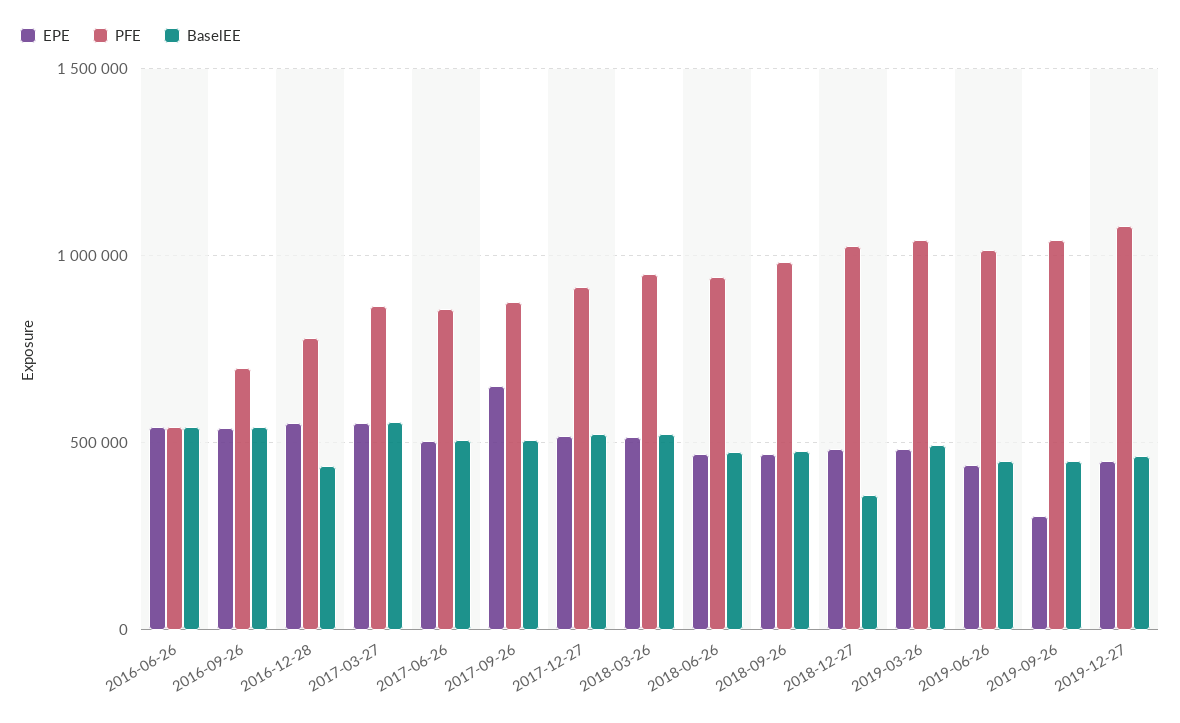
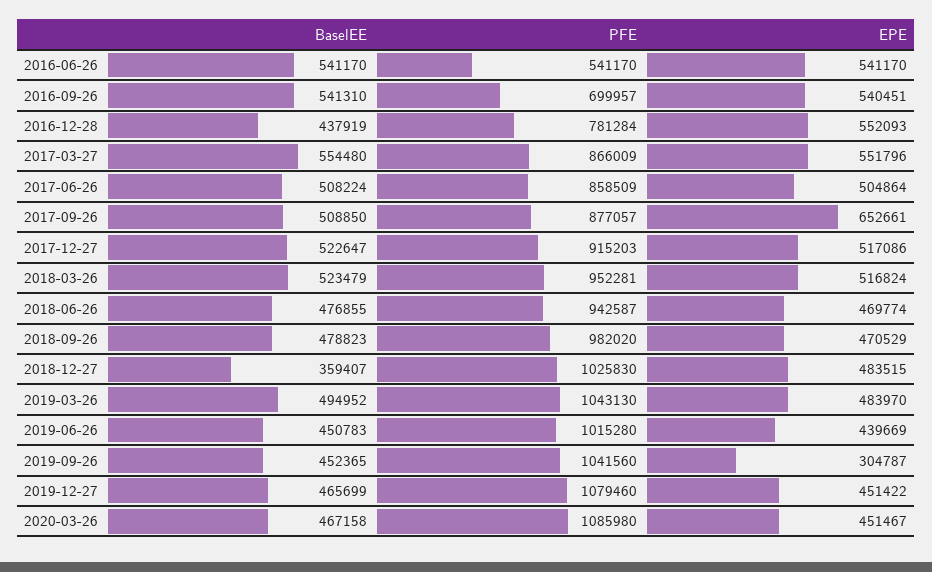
BaselEE, 2020-03-26: none -> 467158
PFE, 2020-03-26: none -> 1085980
EPE, 2020-03-26: none -> 451467

